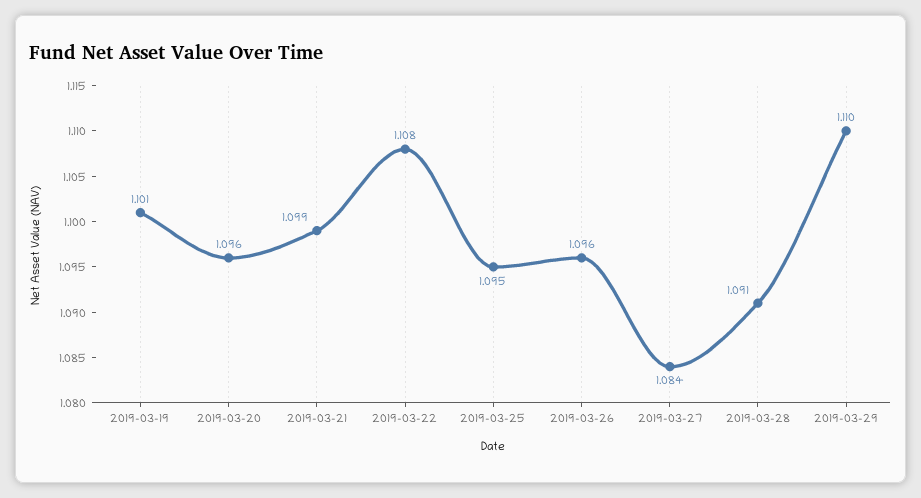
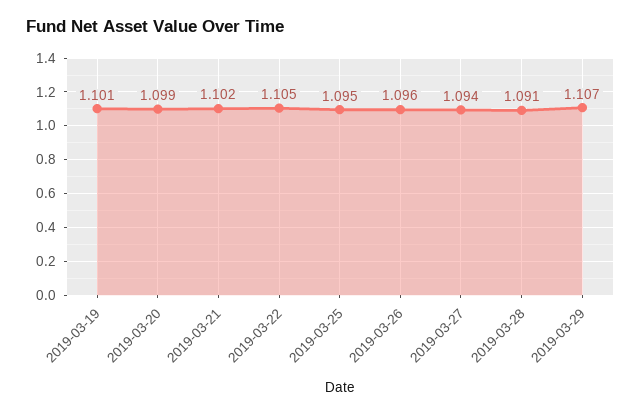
2019-03-20: 1.096 -> 1.099
2019-03-21: 1.099 -> 1.102
2019-03-22: 1.108 -> 1.105
2019-03-27: 1.084 -> 1.094
2019-03-29: 1.11 -> 1.107

